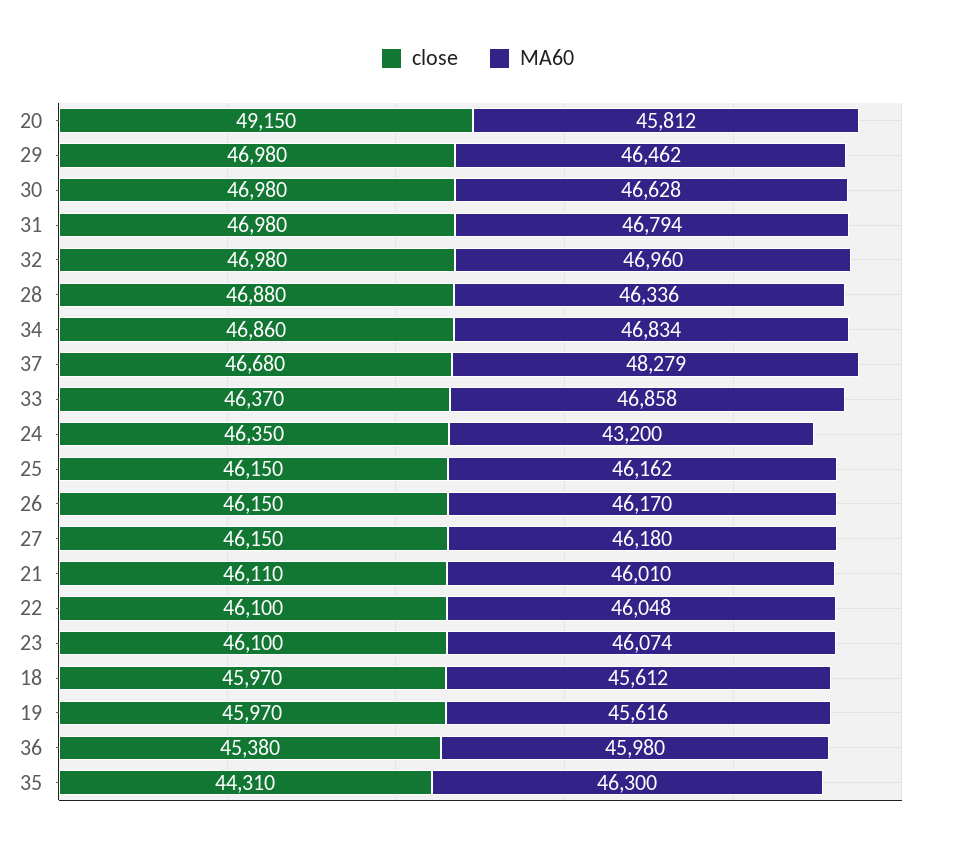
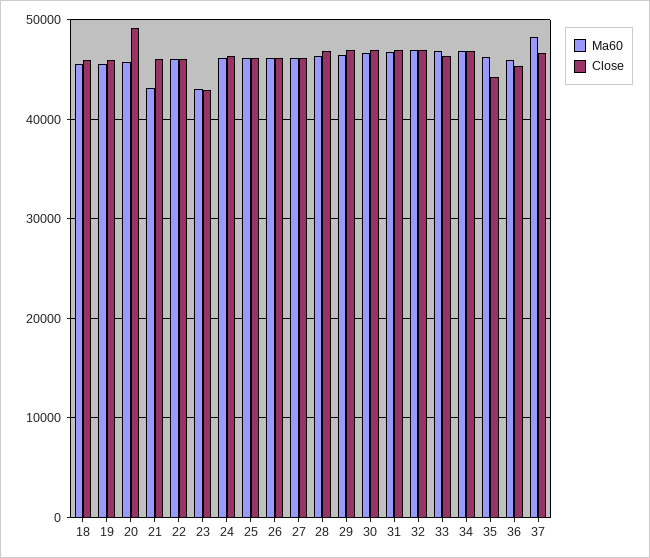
MA60, 24: 43200 -> 46000
MA60, 21: 46010 -> 43000
close, 23: 46100 -> 43000
MA60, 23: 46074 -> 43000

